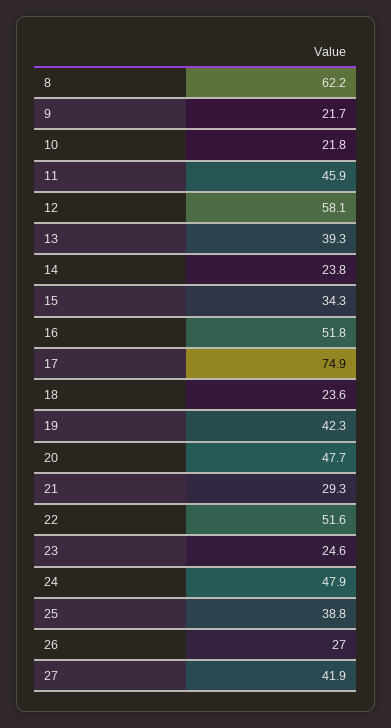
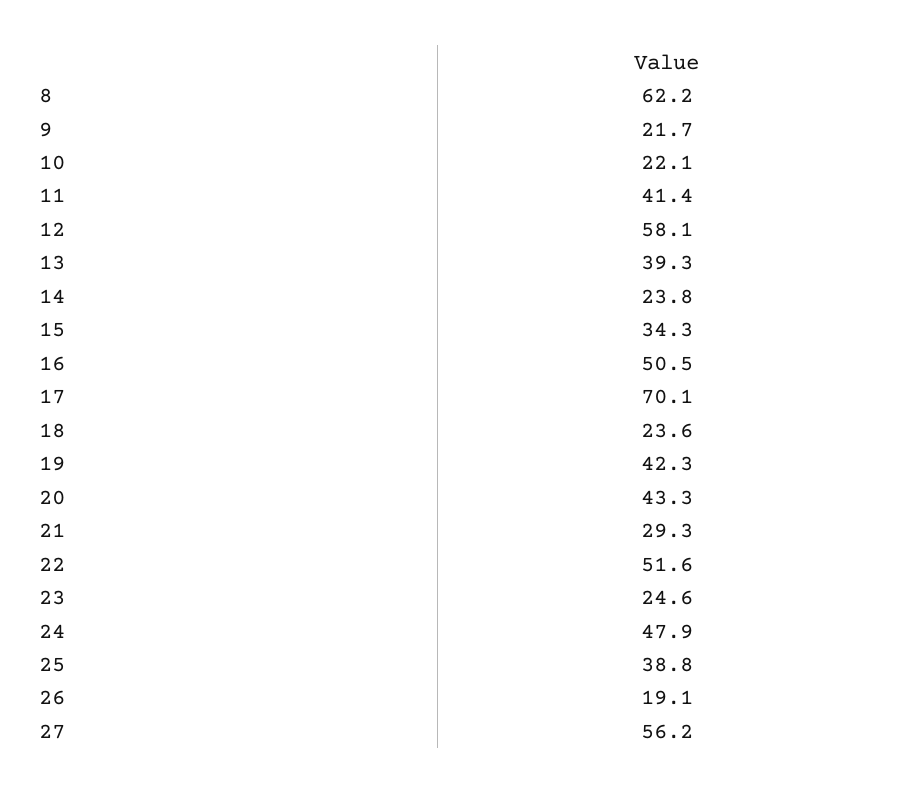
10: 21.8 -> 22.1
11: 45.9 -> 41.4
16: 51.8 -> 50.5
17: 74.9 -> 70.1
20: 47.7 -> 43.3
26: 27 -> 19.1
27: 41.9 -> 56.2

